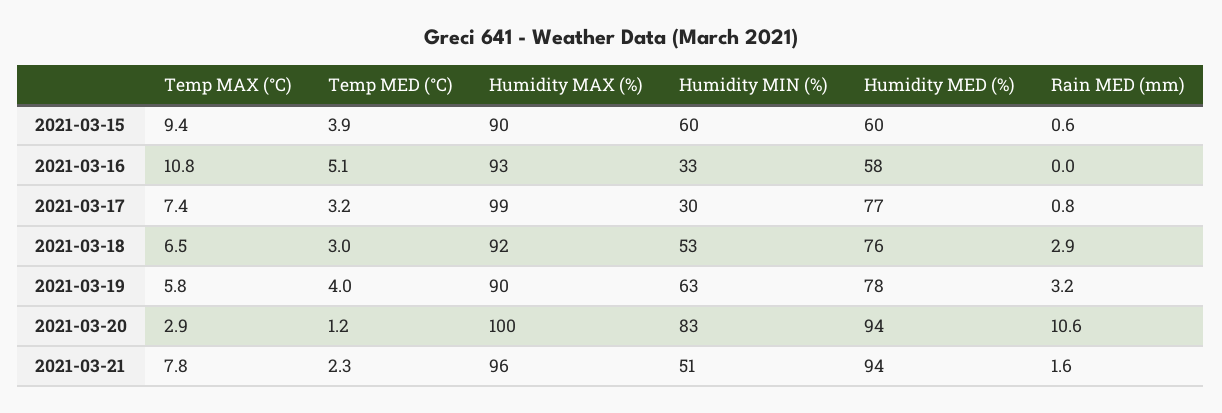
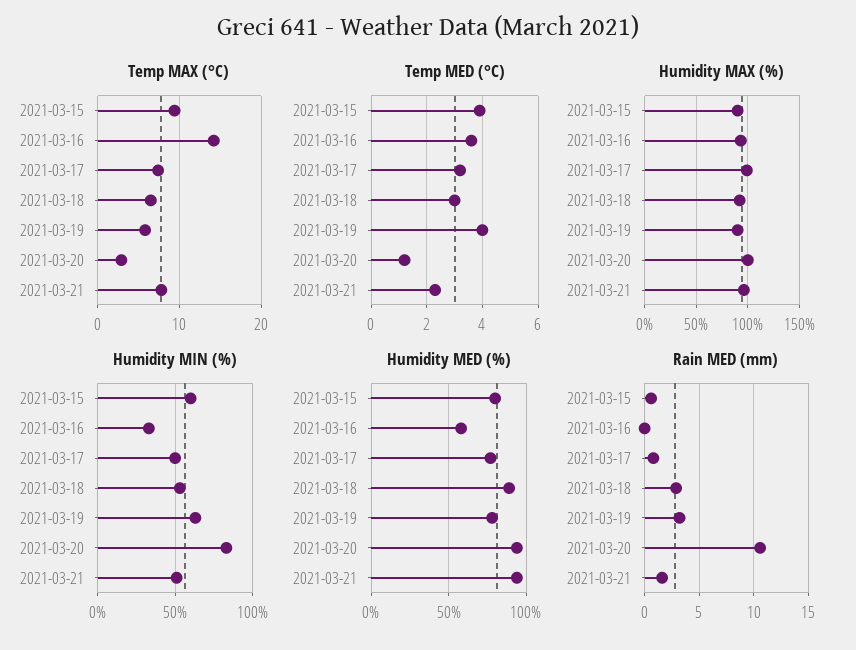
Humidity MED (%), 2021-03-15: 60 -> 80
Temp MAX (°C), 2021-03-16: 10.8 -> 14
Temp MED (°C), 2021-03-16: 5.1 -> 3.5
Humidity MIN (%), 2021-03-17: 30 -> 50
Humidity MED (%), 2021-03-18: 76 -> 90

